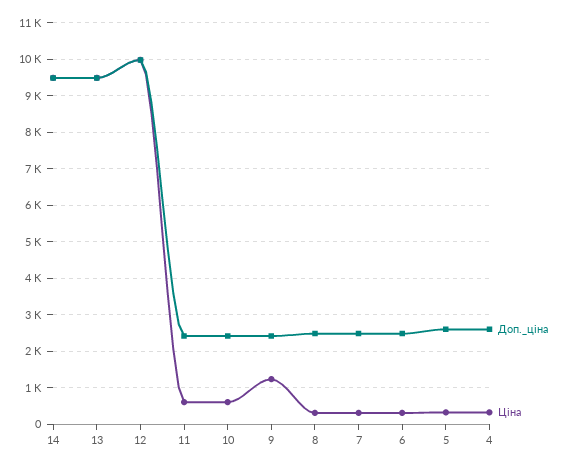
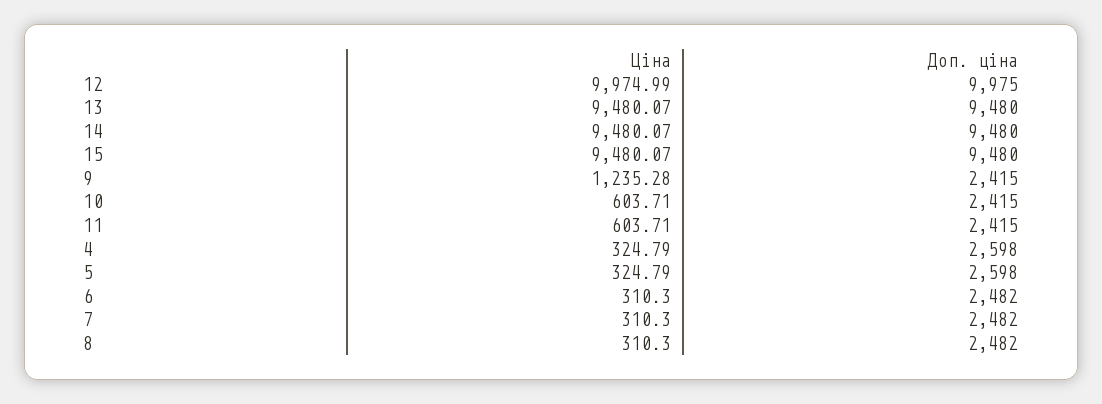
Ціна, 15: none -> 9480.07
Доп._ціна, 15: none -> 9480

